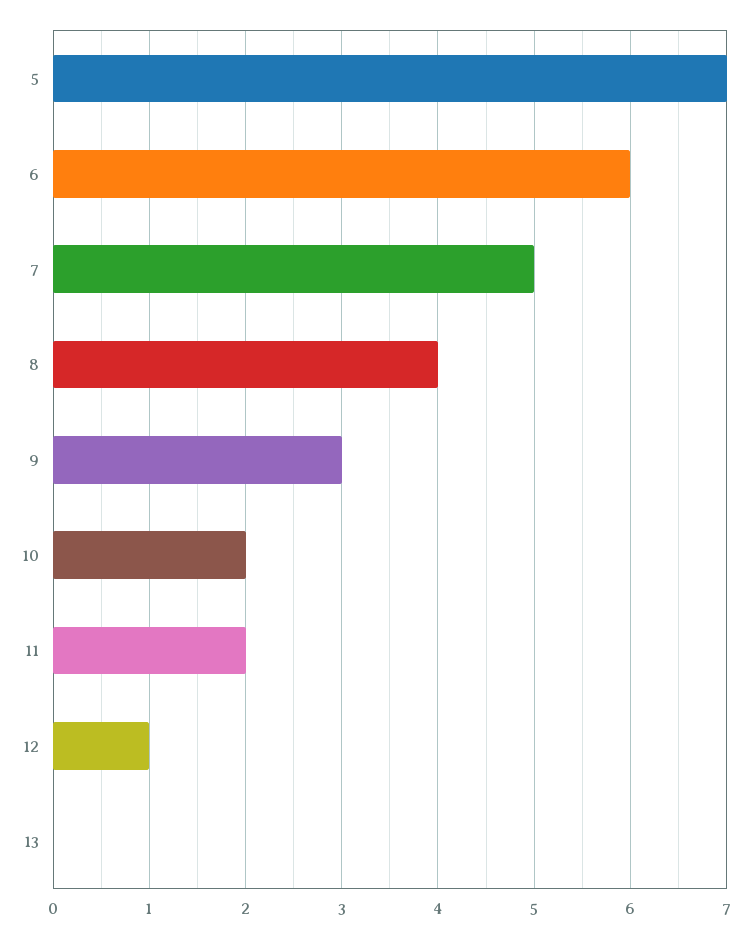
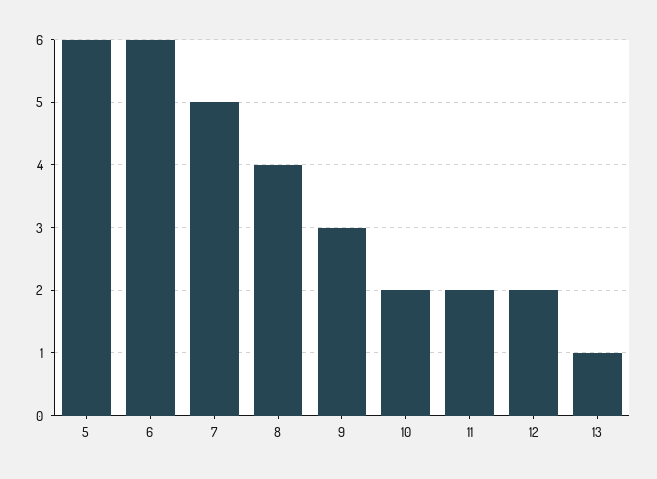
5: 7 -> 6
12: 1 -> 2
13: 0 -> 1

